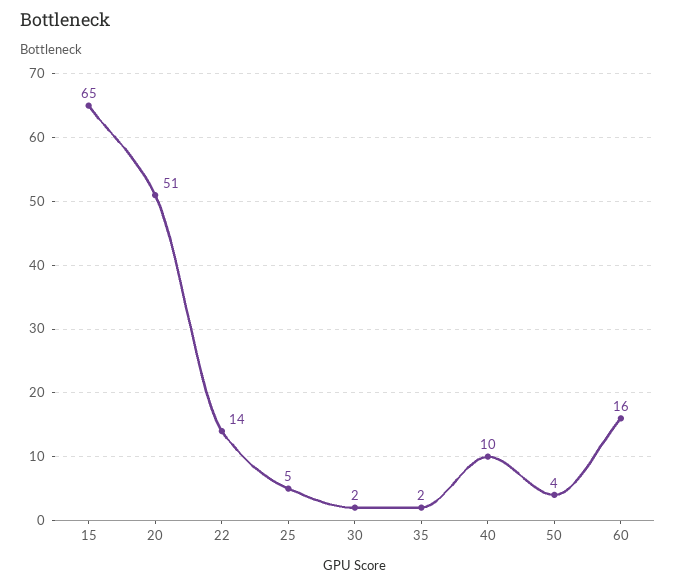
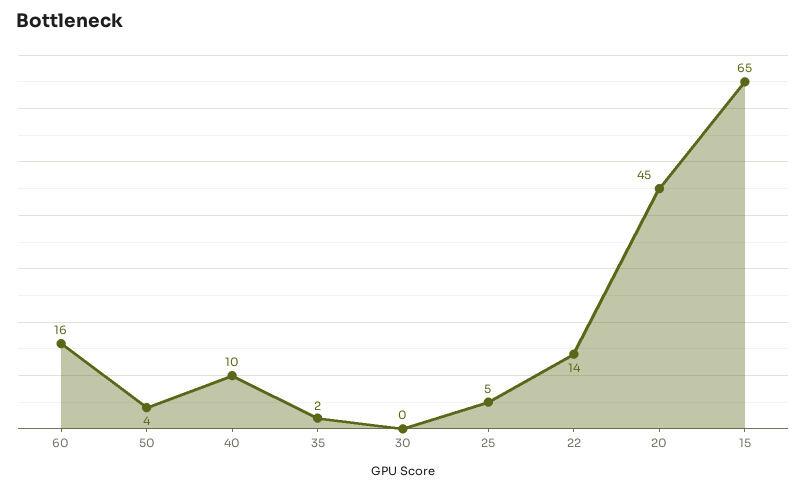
20: 51 -> 45
30: 2 -> 0

